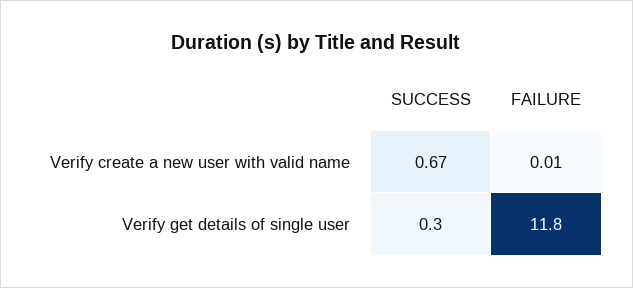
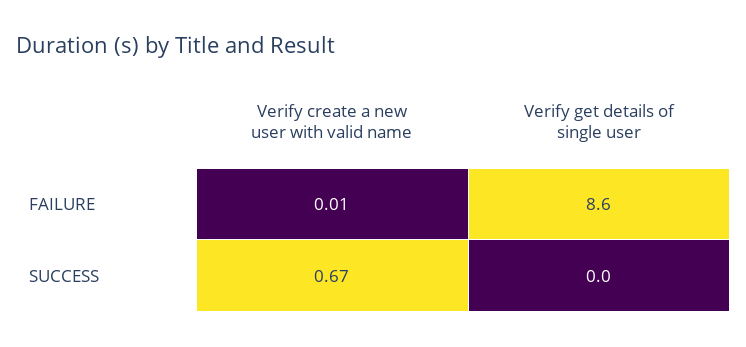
SUCCESS, Verify get details of single user: 0.3 -> 0
FAILURE, Verify get details of single user: 11.8 -> 8.6

